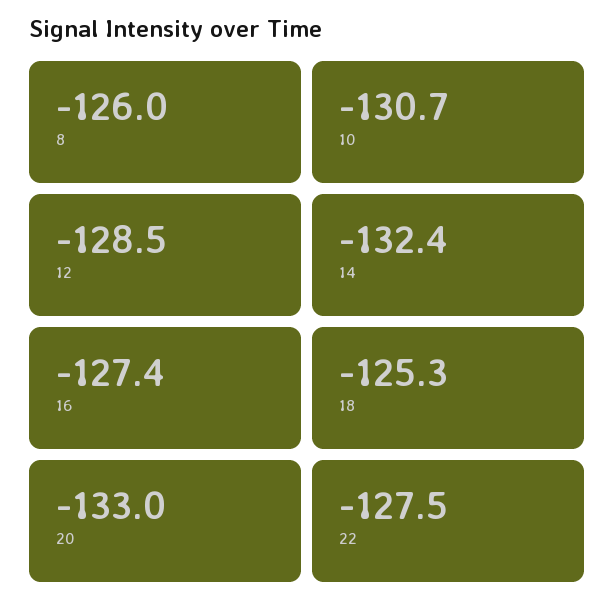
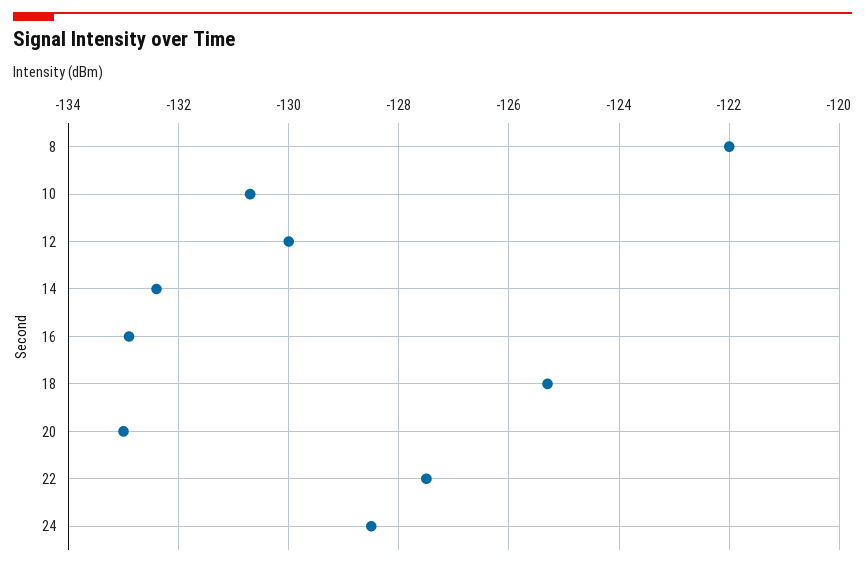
8: -126 -> -122
12: -128.5 -> -130
16: -127.4 -> -133
24: none -> -128.5

